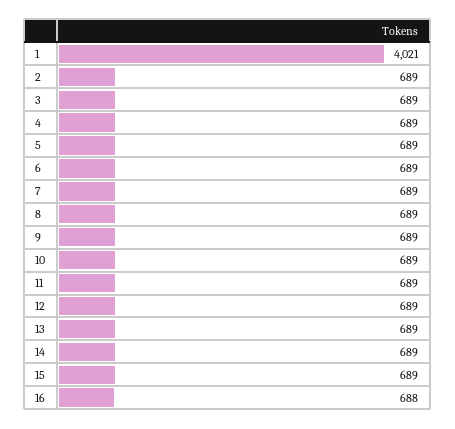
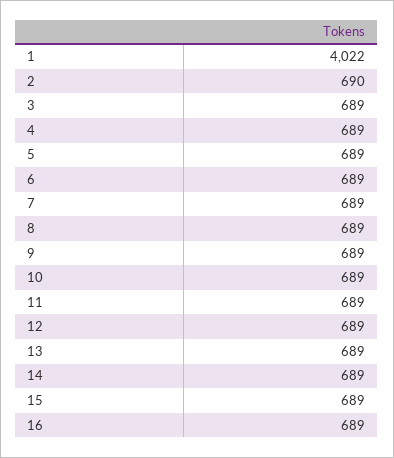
1: 4021 -> 4022
2: 689 -> 690
16: 688 -> 689

